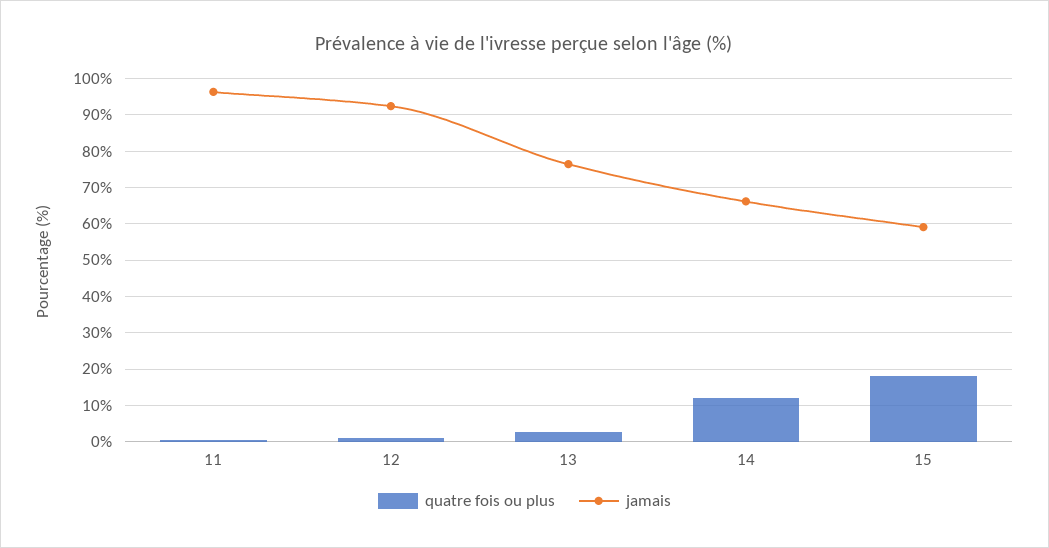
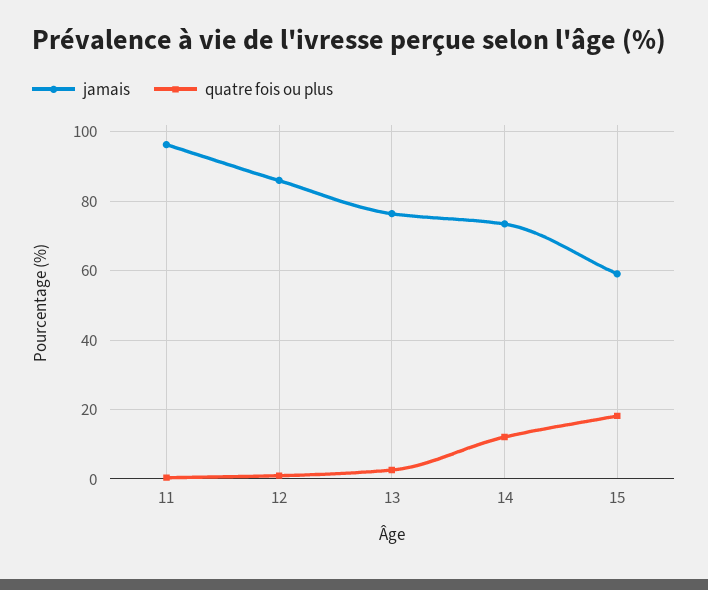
jamais, 12: 92 -> 86
jamais, 14: 66 -> 74

